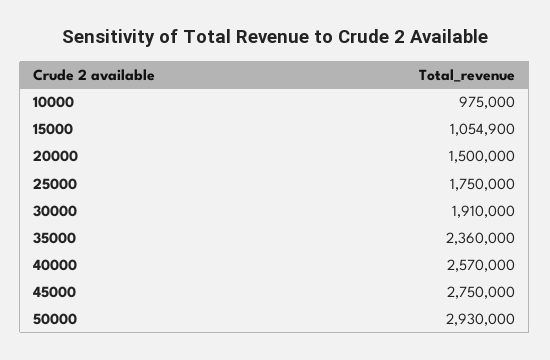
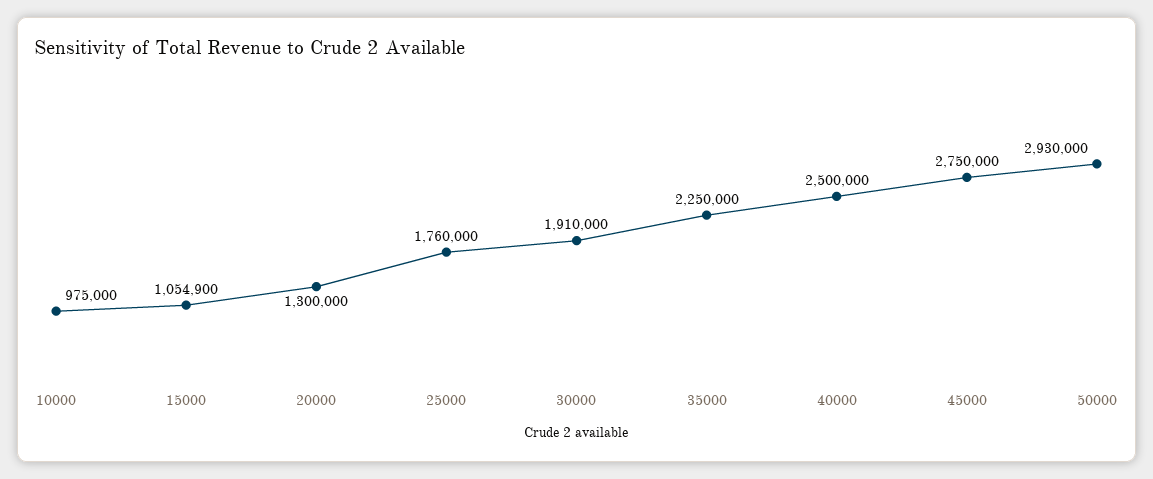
20000: 1500000 -> 1300000
25000: 1750000 -> 1760000
35000: 2360000 -> 2250000
40000: 2570000 -> 2500000

